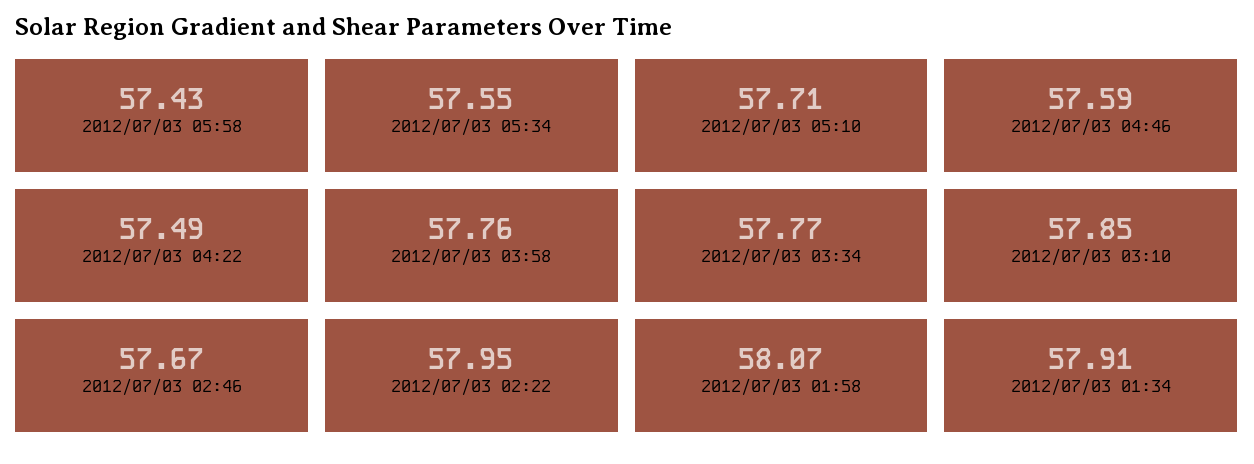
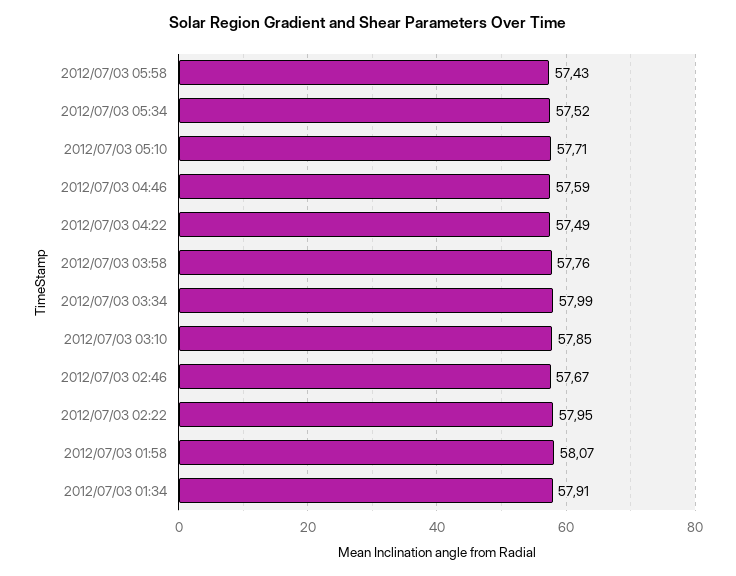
2012/07/03 05:34: 57.55 -> 57.52
2012/07/03 03:34: 57.77 -> 57.99

